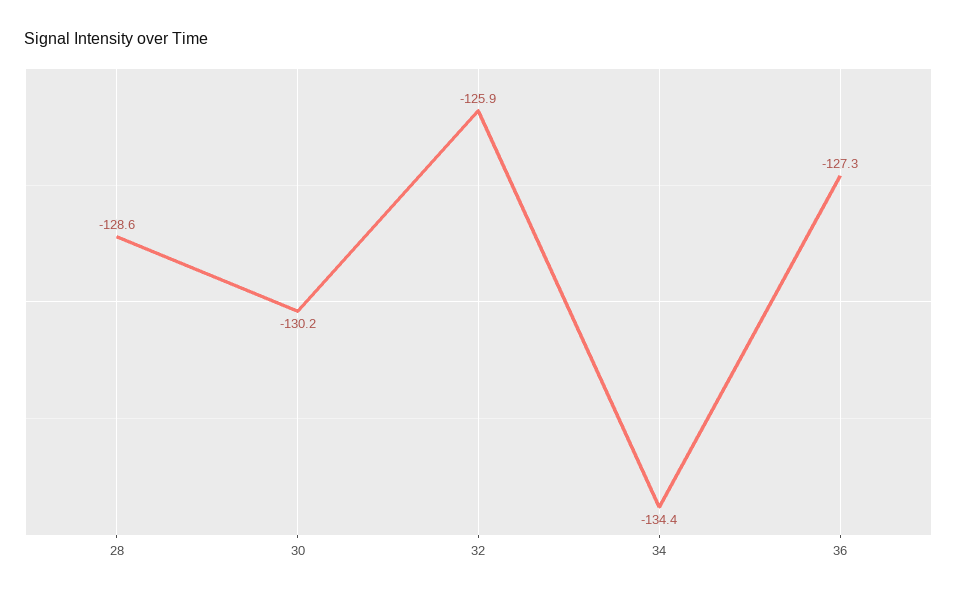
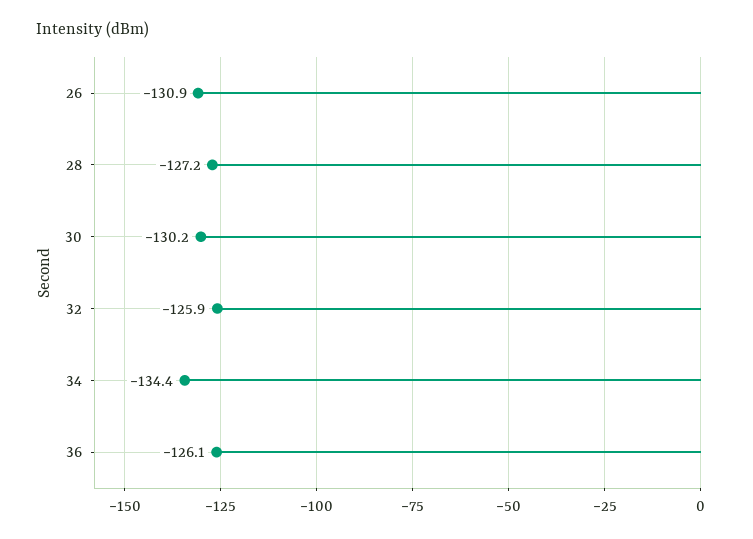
28: -128.6 -> -127.2
36: -127.3 -> -126.1
26: none -> -130.9

